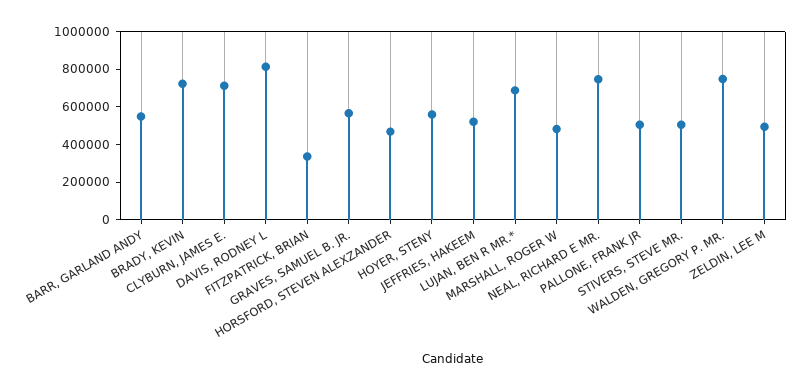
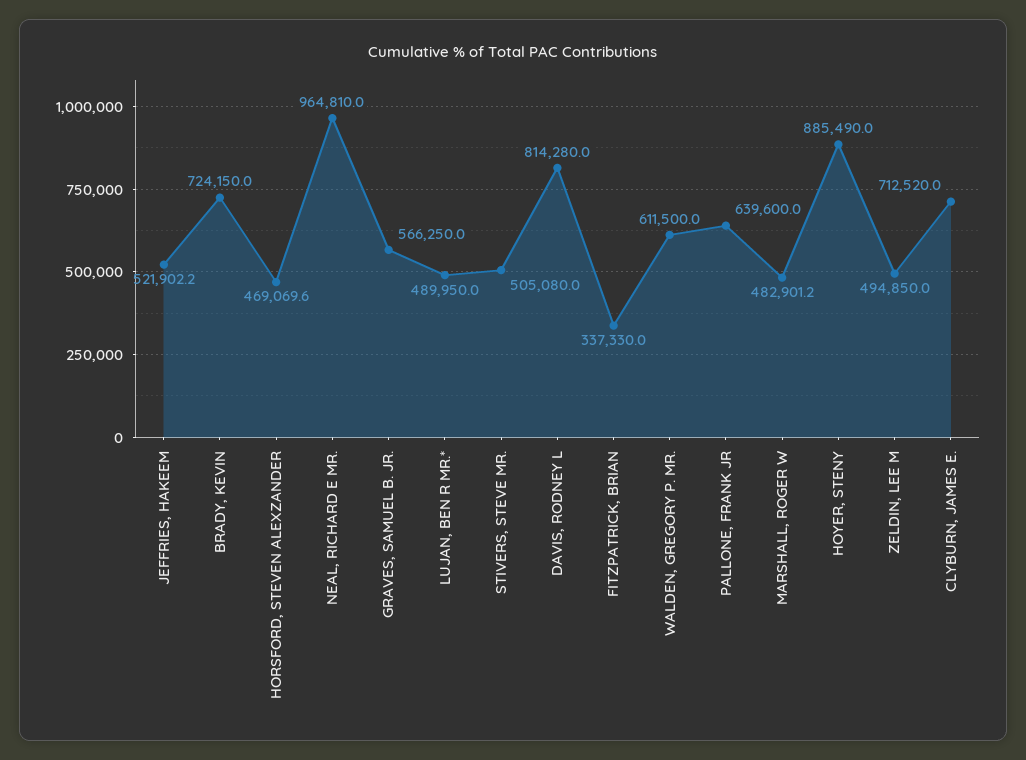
BARR, GARLAND ANDY: 550000 -> none
HOYER, STENY: 550000 -> 885490
LUJAN, BEN R MR.*: 700000 -> 489950
NEAL, RICHARD E MR.: 750000 -> 964810
PALLONE, FRANK JR: 500000 -> 639600
WALDEN, GREGORY P. MR.: 750000 -> 611500

